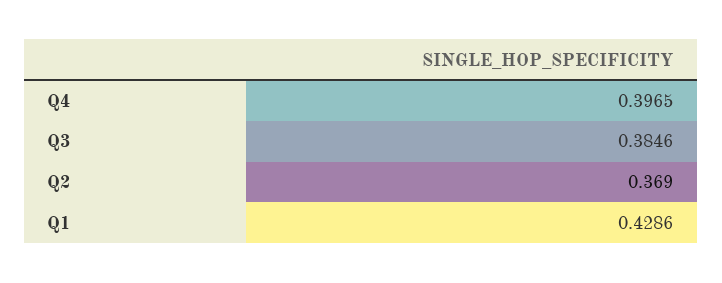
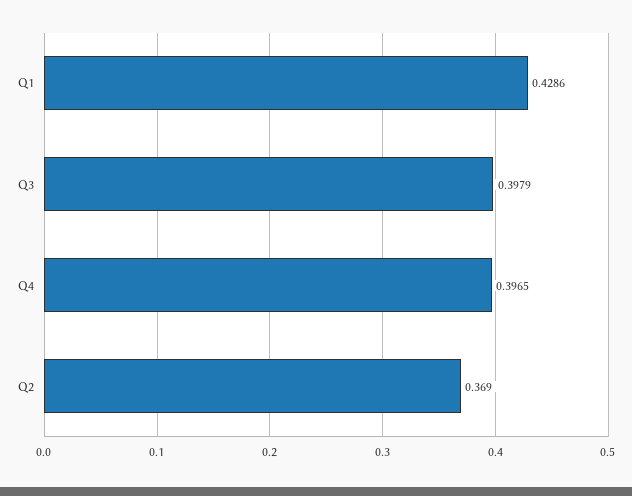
Q3: 0.3846 -> 0.3979

